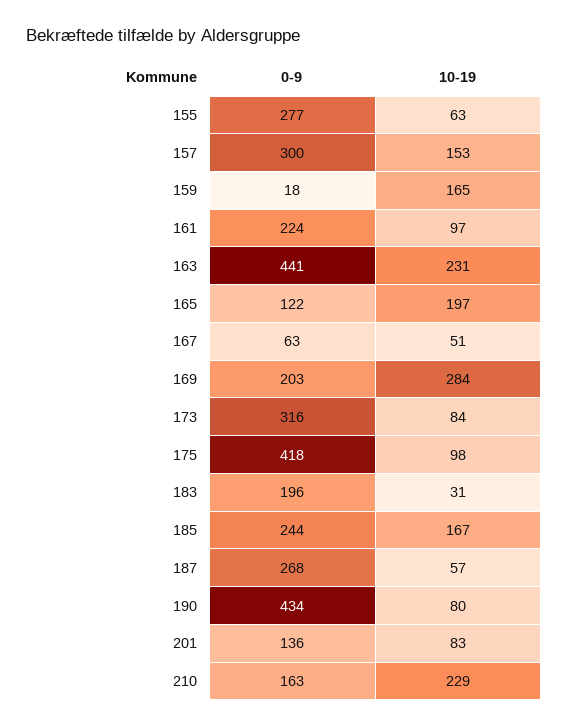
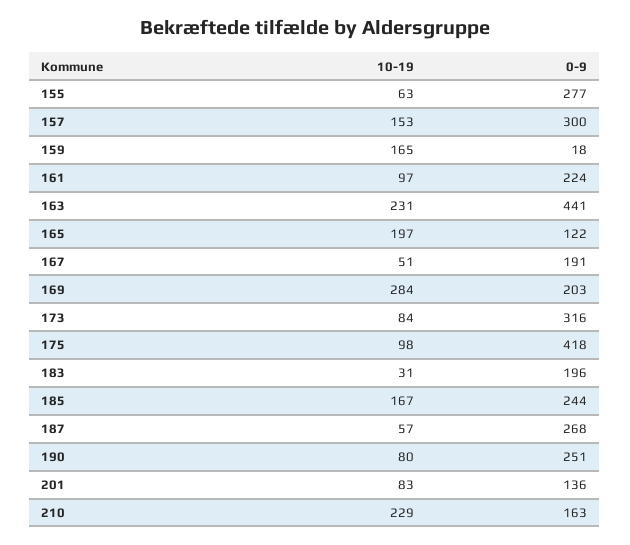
0-9, 167: 63 -> 191
0-9, 190: 434 -> 251

